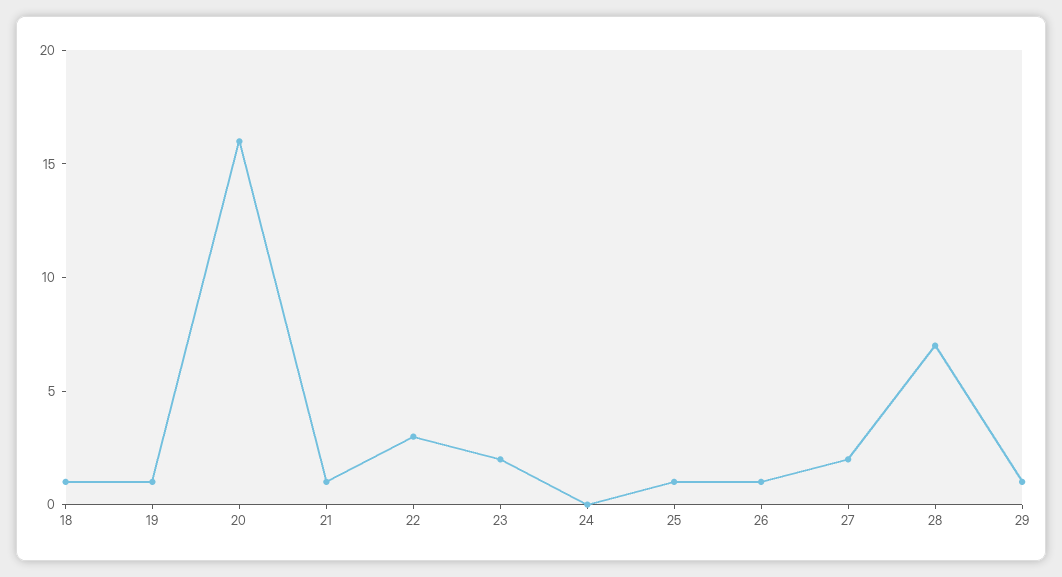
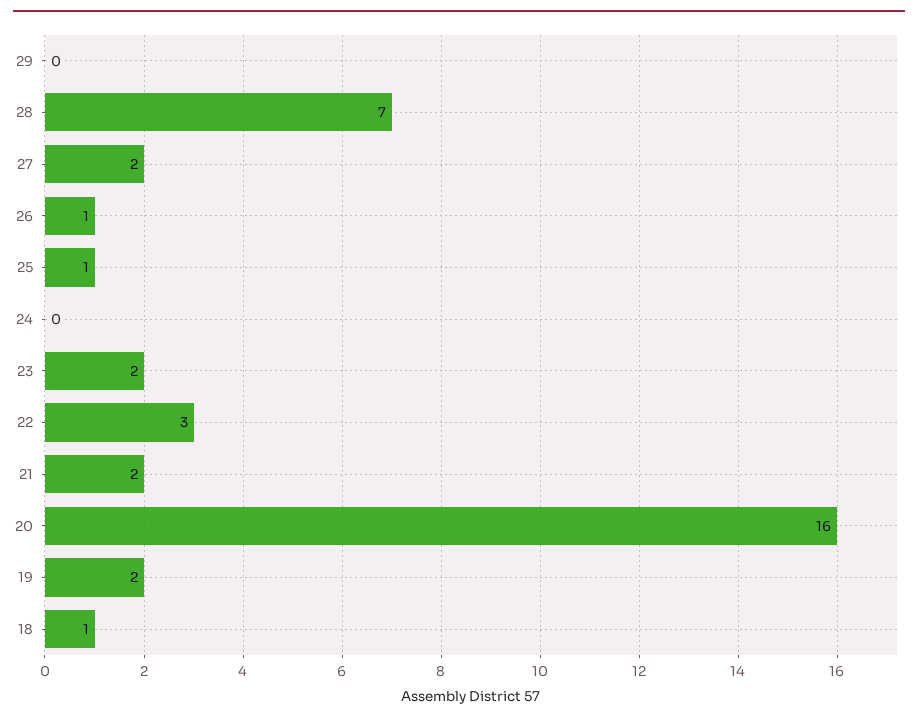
19: 1 -> 2
21: 1 -> 2
29: 1 -> 0

